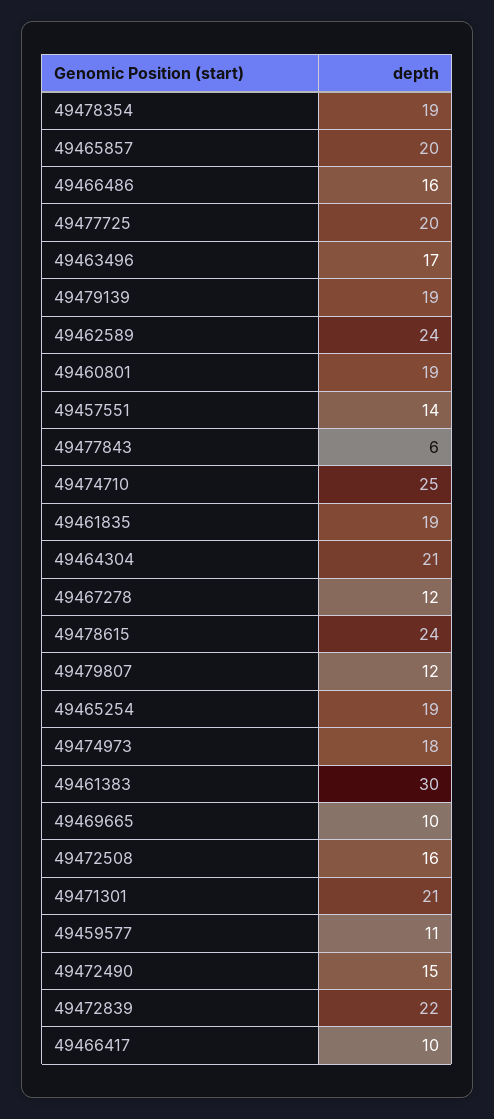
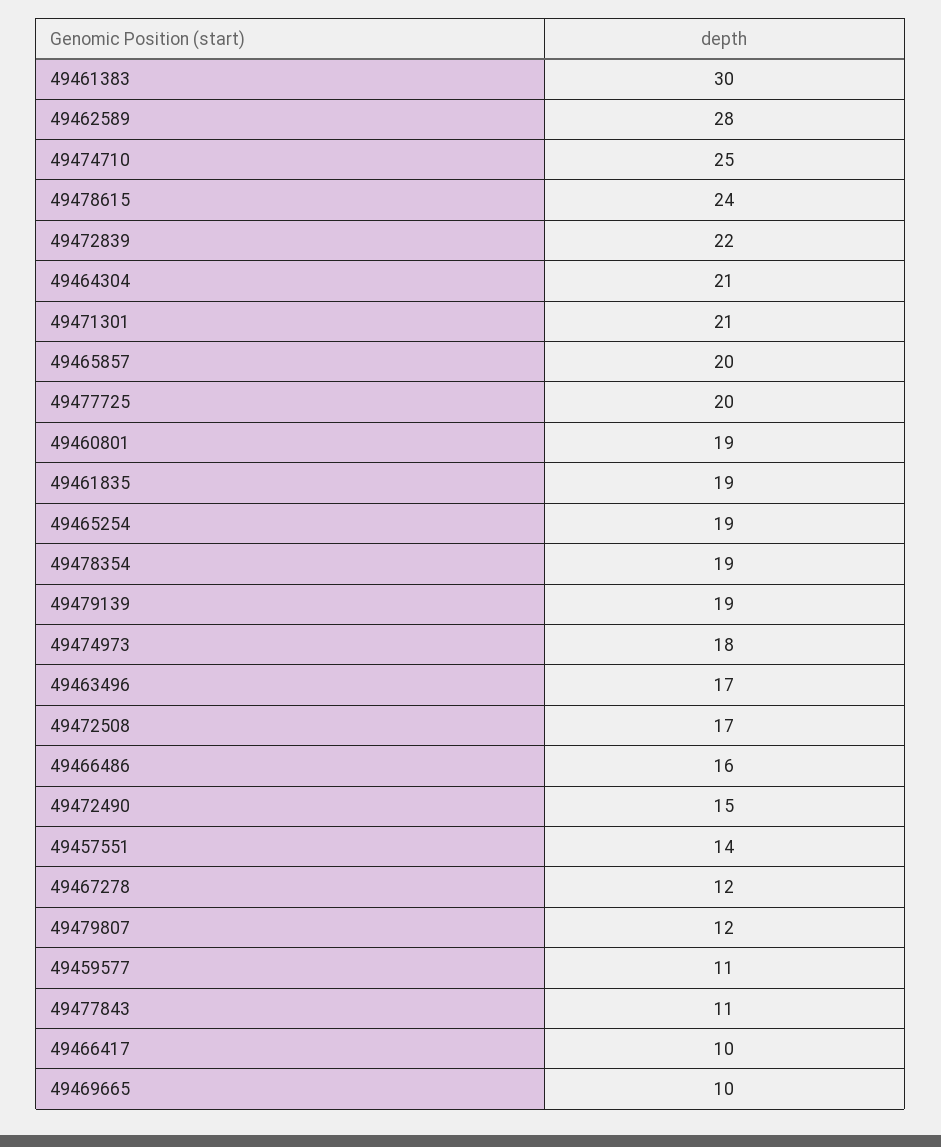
49462589: 24 -> 28
49477843: 6 -> 11
49472508: 16 -> 17

